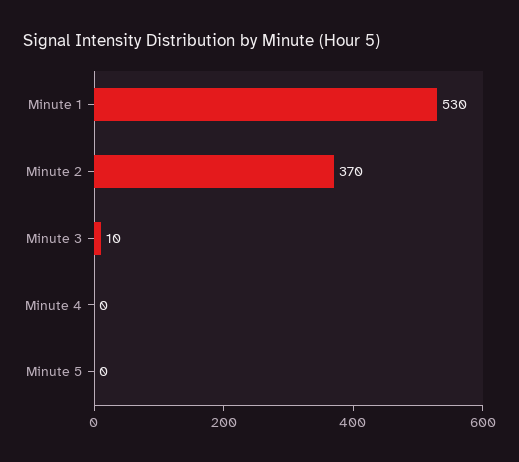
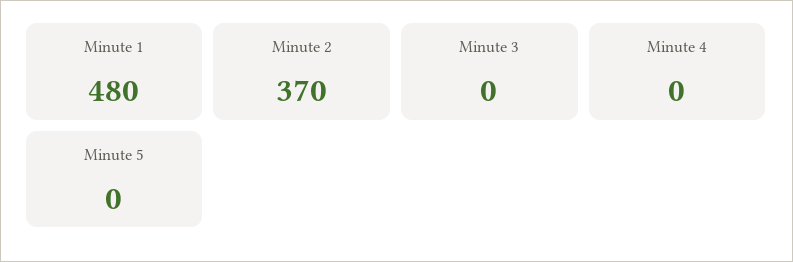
Minute 1: 530 -> 480
Minute 3: 10 -> 0

